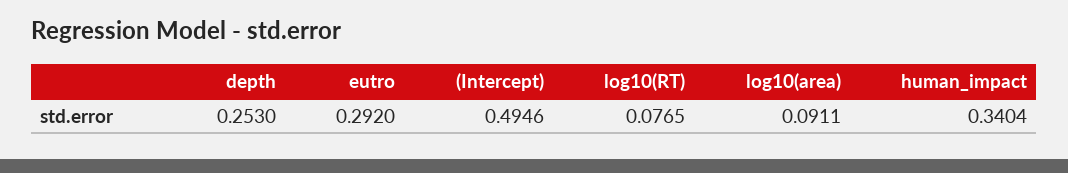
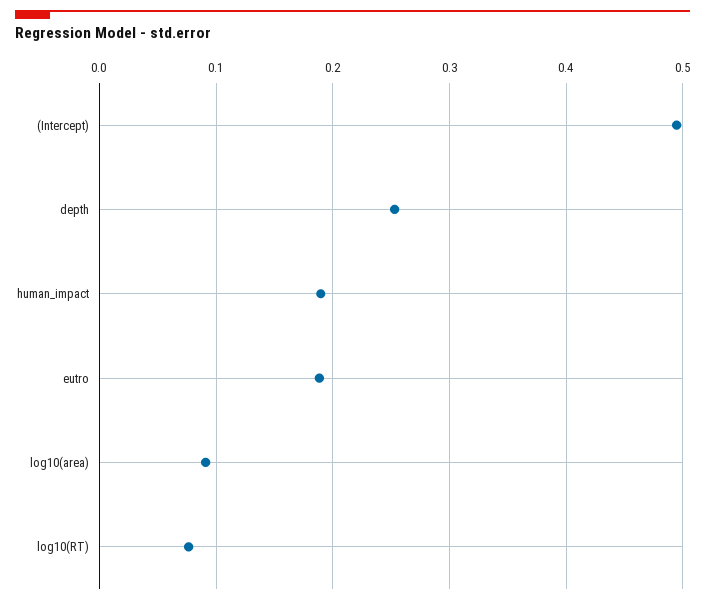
eutro: 0.292 -> 0.19
human_impact: 0.3404 -> 0.19

